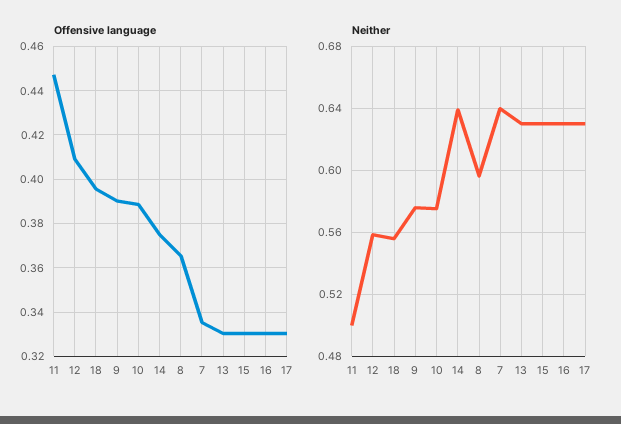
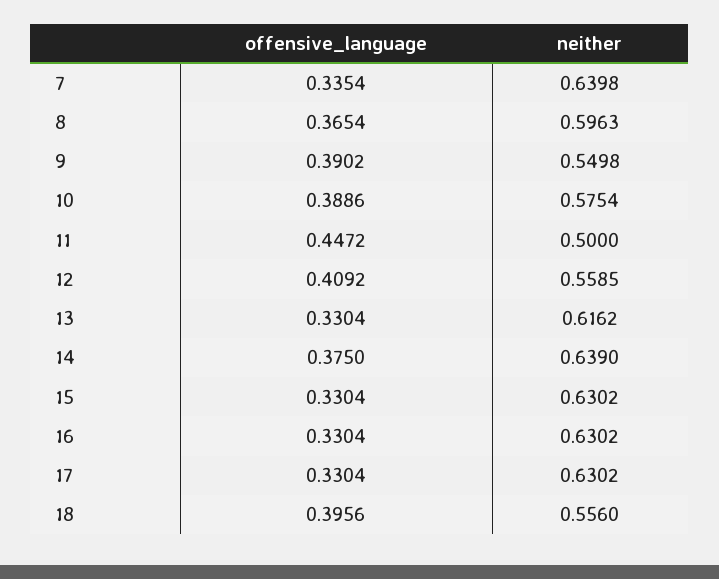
Neither, 9: 0.575 -> 0.5498
Neither, 13: 0.63 -> 0.6162

